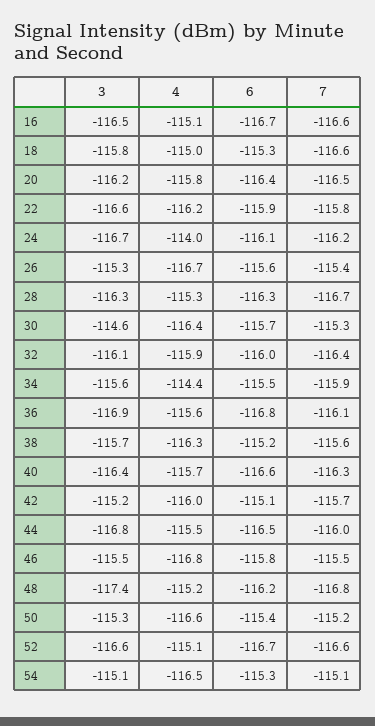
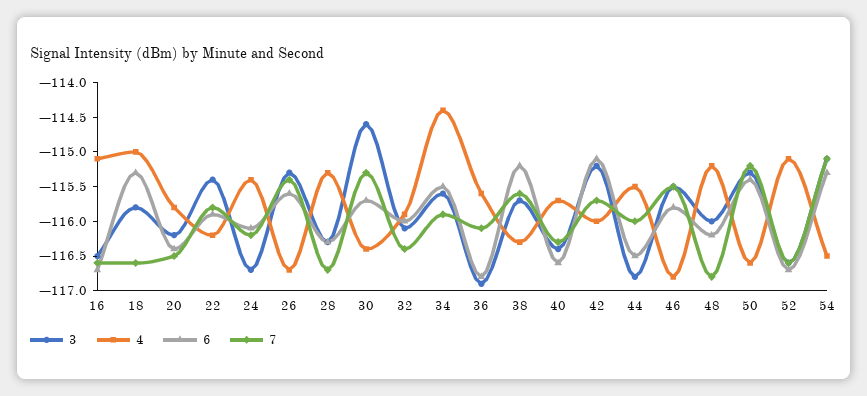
3, 22: -116.6 -> -115.5
4, 24: -114 -> -115.5
3, 48: -117.4 -> -116

